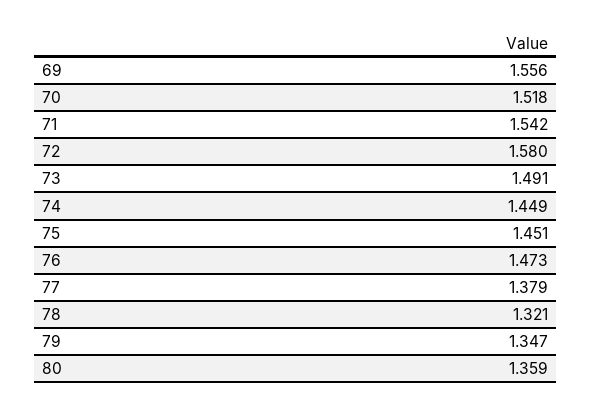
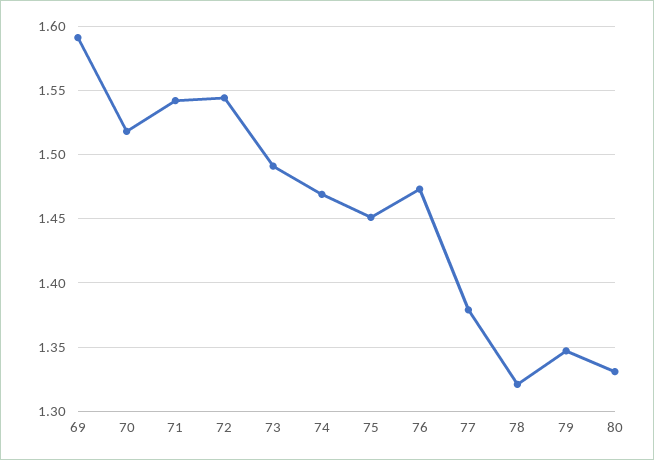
69: 1.556 -> 1.59
72: 1.58 -> 1.545
74: 1.449 -> 1.47
80: 1.359 -> 1.33

